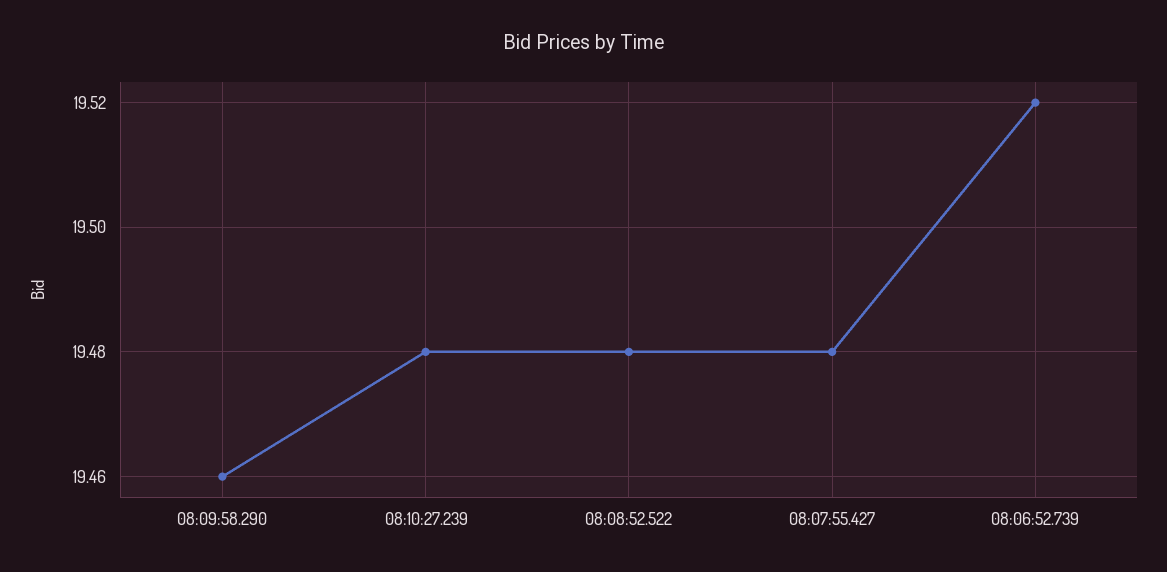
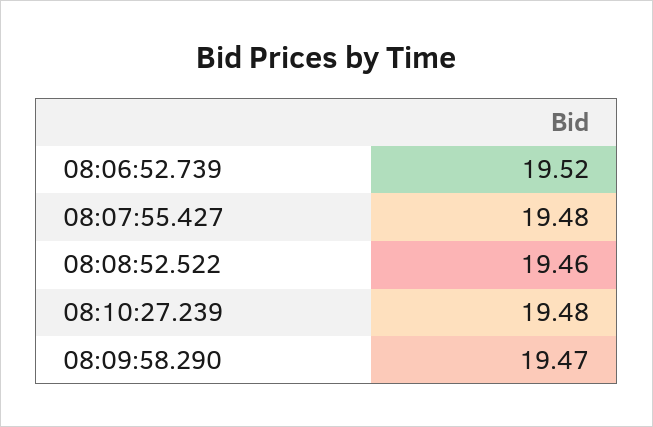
08:09:58.290: 19.46 -> 19.47
08:08:52.522: 19.48 -> 19.46

